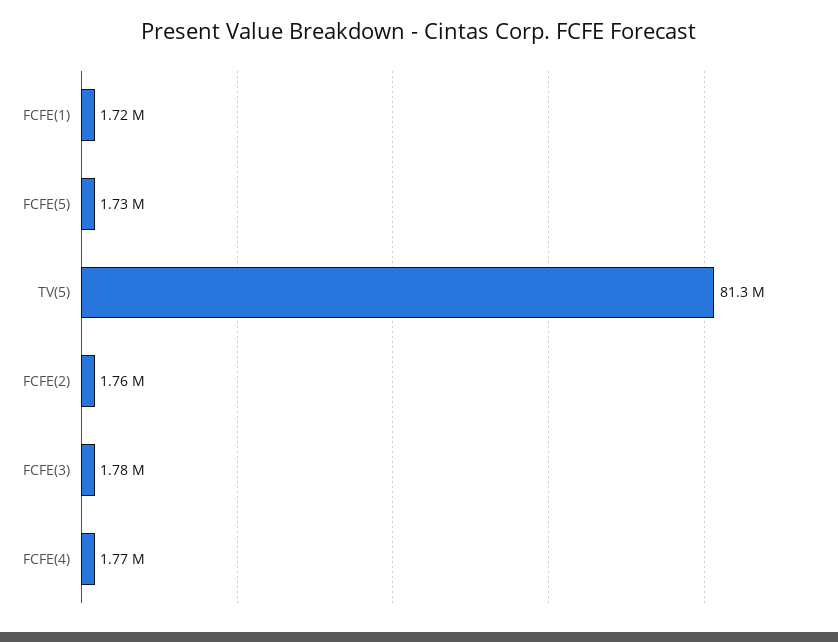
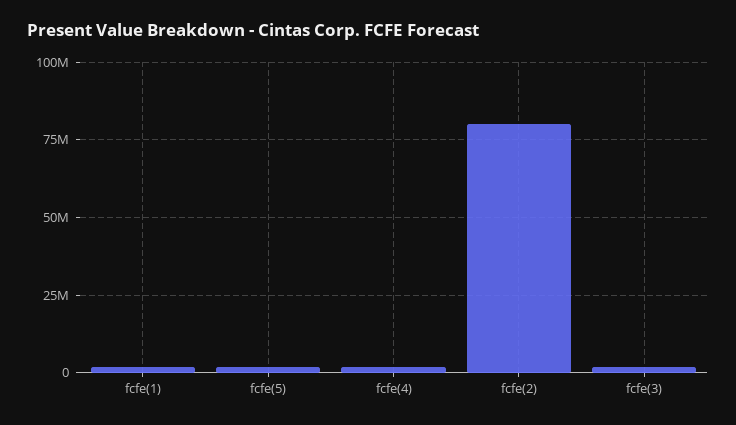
TV(5): 81300000 -> none
FCFE(2): 1760000 -> 80000000

